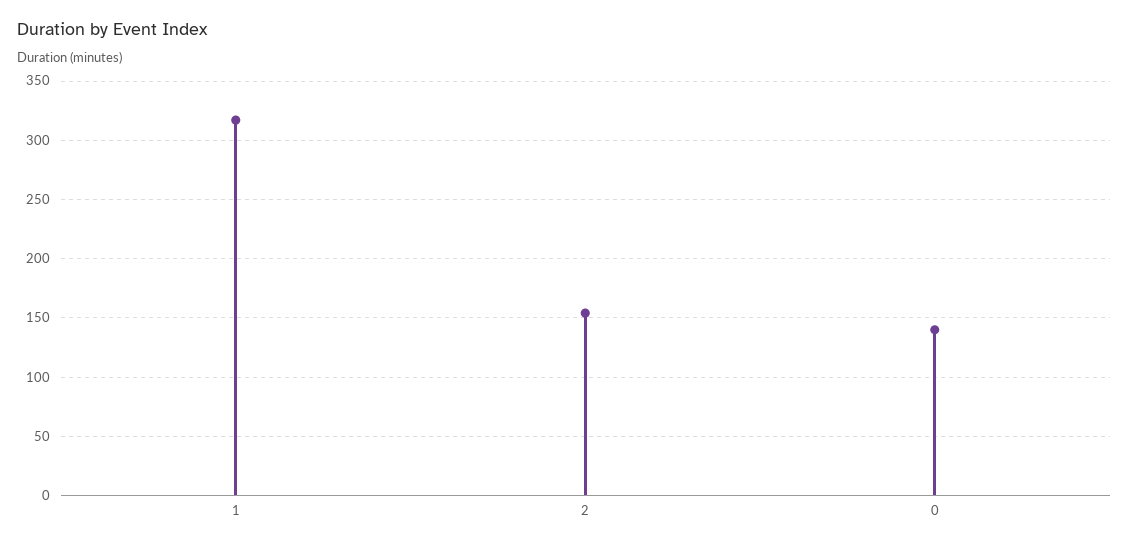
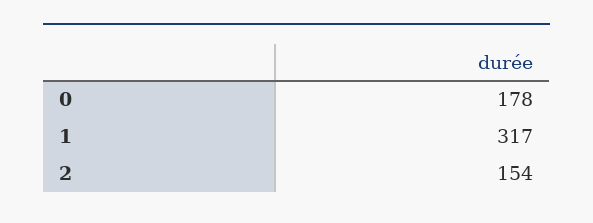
0: 140 -> 178

